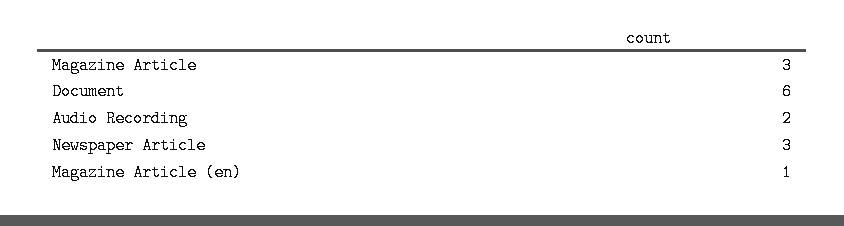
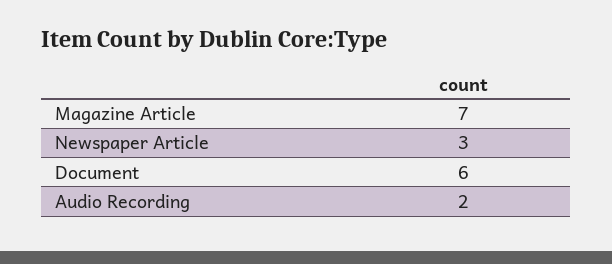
Magazine Article: 3 -> 7
Magazine Article (en): 1 -> none

